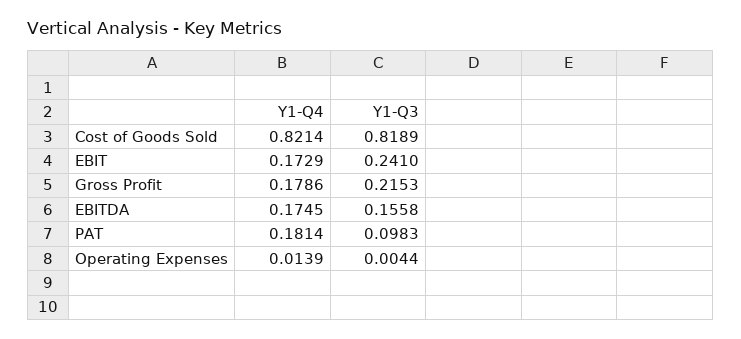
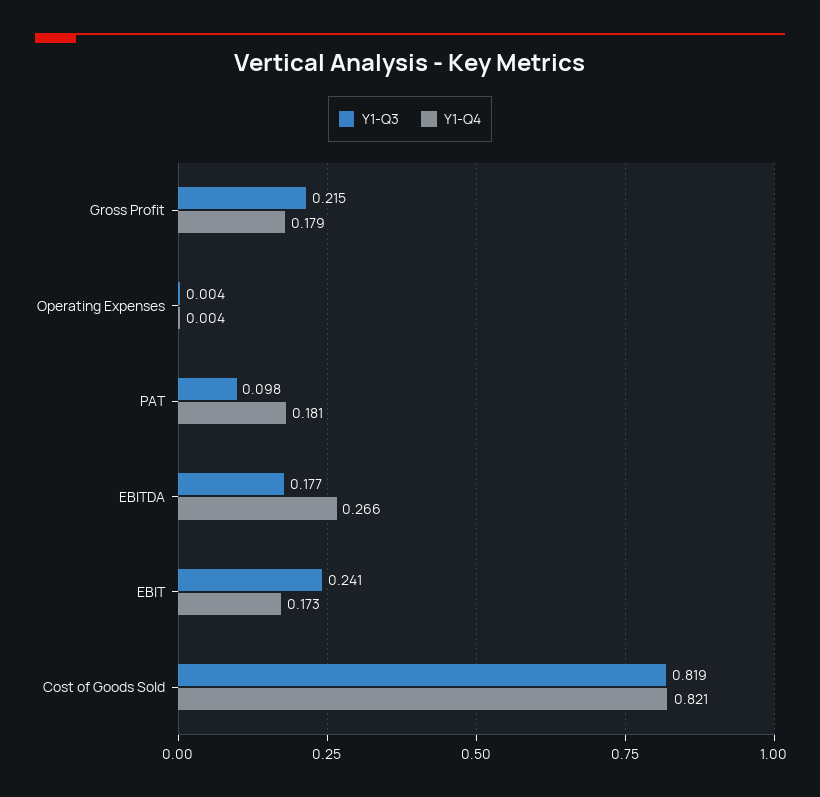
Y1-Q4, EBITDA: 0.1745 -> 0.266
Y1-Q3, EBITDA: 0.1558 -> 0.177
Y1-Q4, Operating Expenses: 0.0139 -> 0.004

